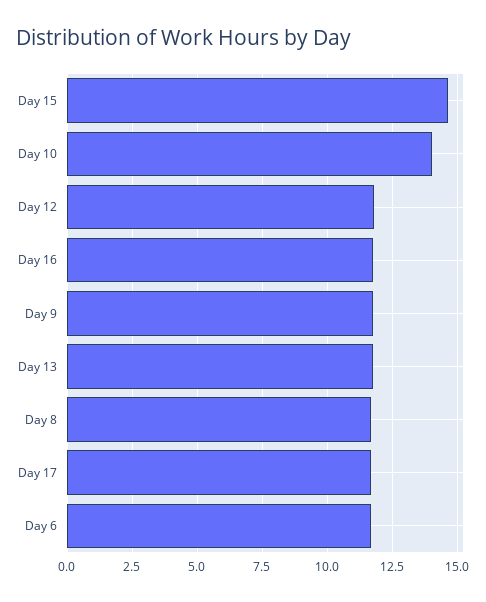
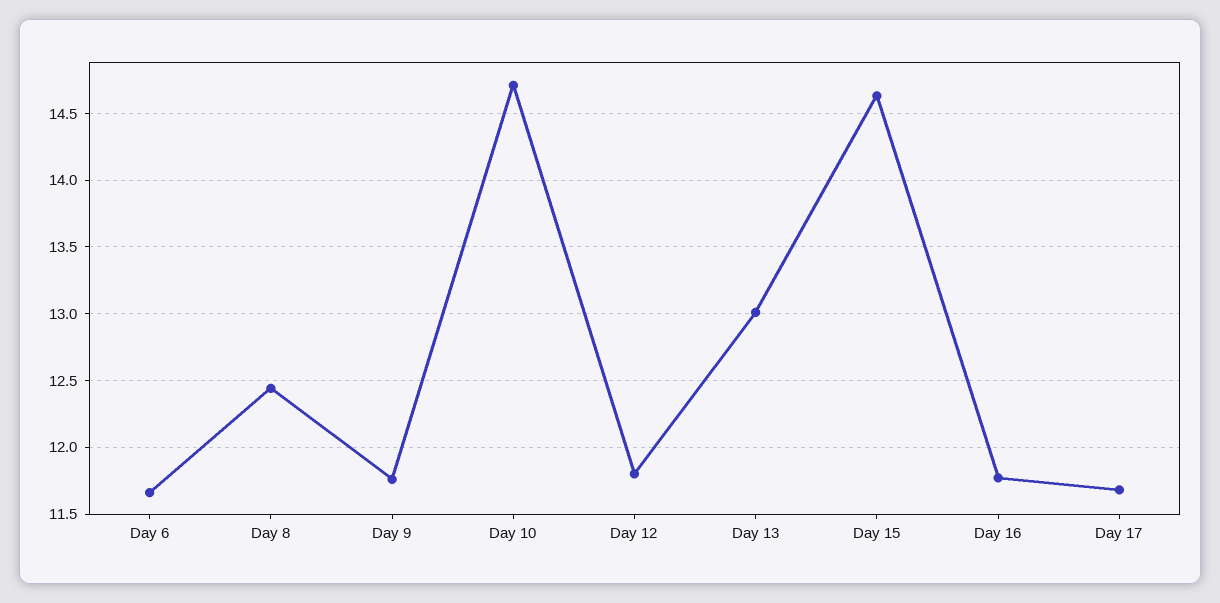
Day 10: 14 -> 14.7
Day 13: 11.75 -> 13
Day 8: 11.75 -> 12.45

